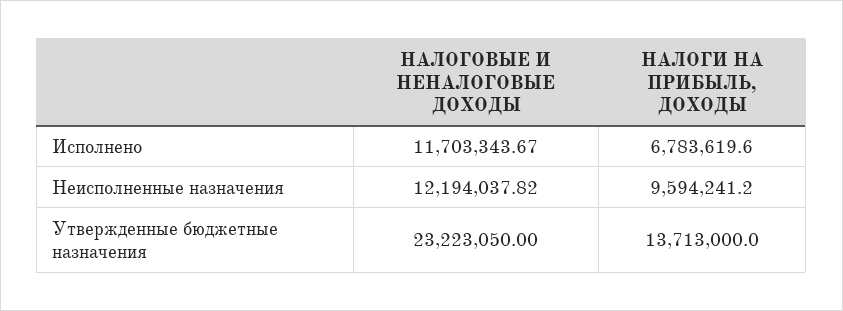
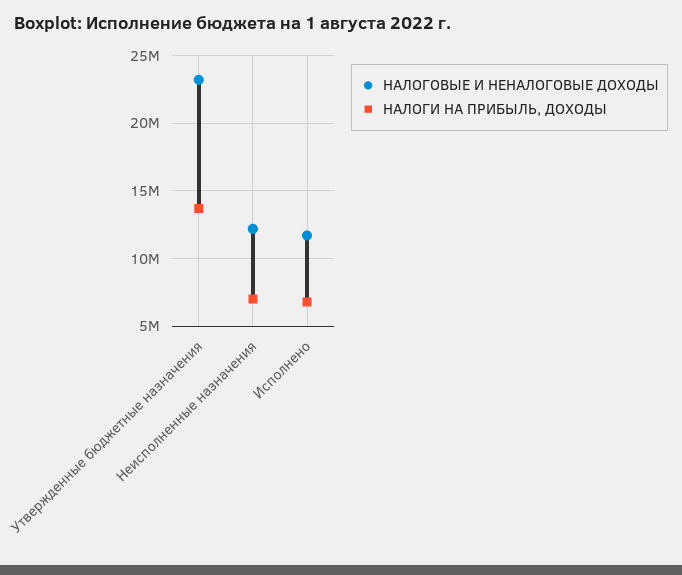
НАЛОГИ НА ПРИБЫЛЬ, ДОХОДЫ, Неисполненные назначения: 9594241.2 -> 7000000

